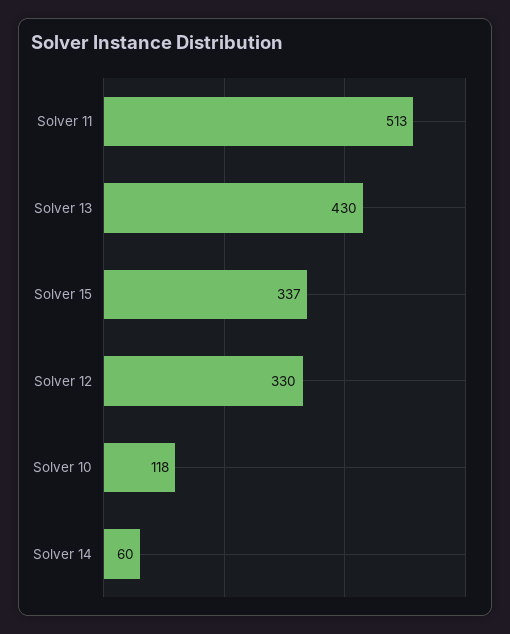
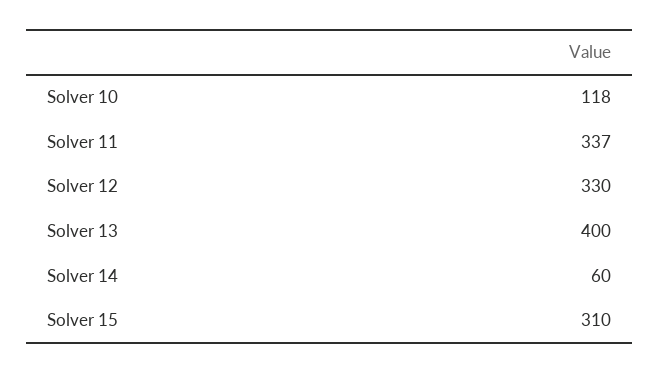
Solver 11: 513 -> 337
Solver 13: 430 -> 400
Solver 15: 337 -> 310

